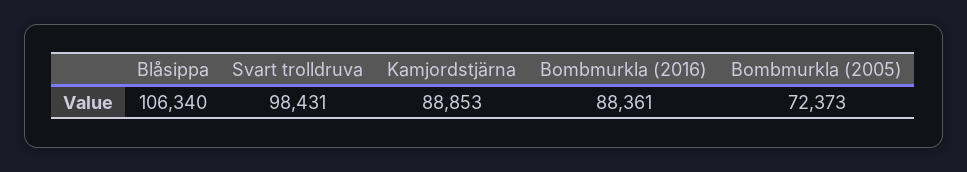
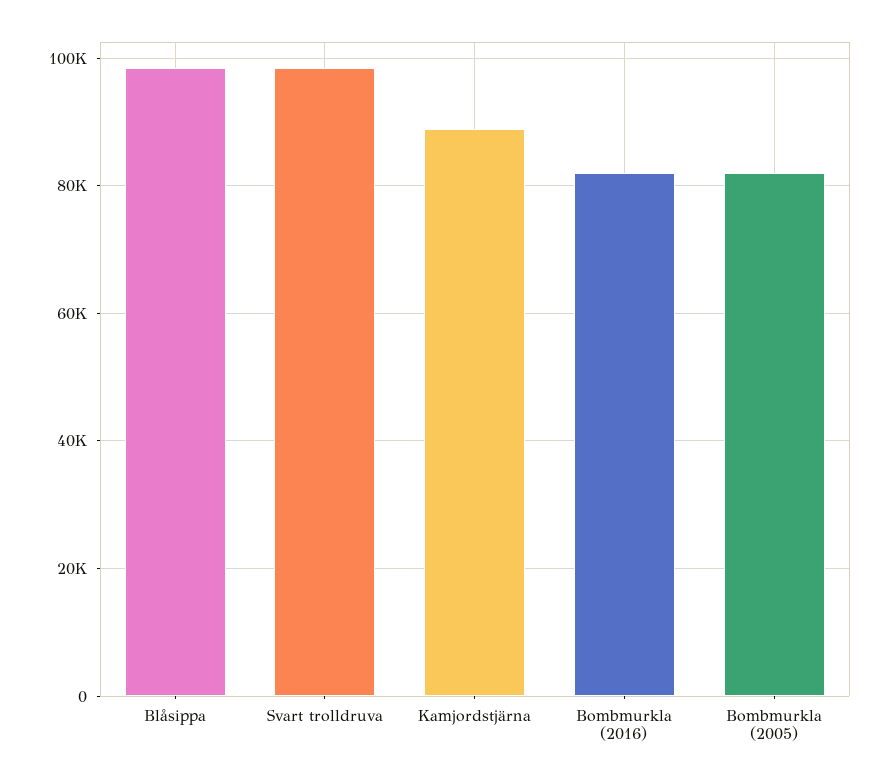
Blåsippa: 106340 -> 98000
Bombmurkla (2016): 88361 -> 82000
Bombmurkla (2005): 72373 -> 82000

